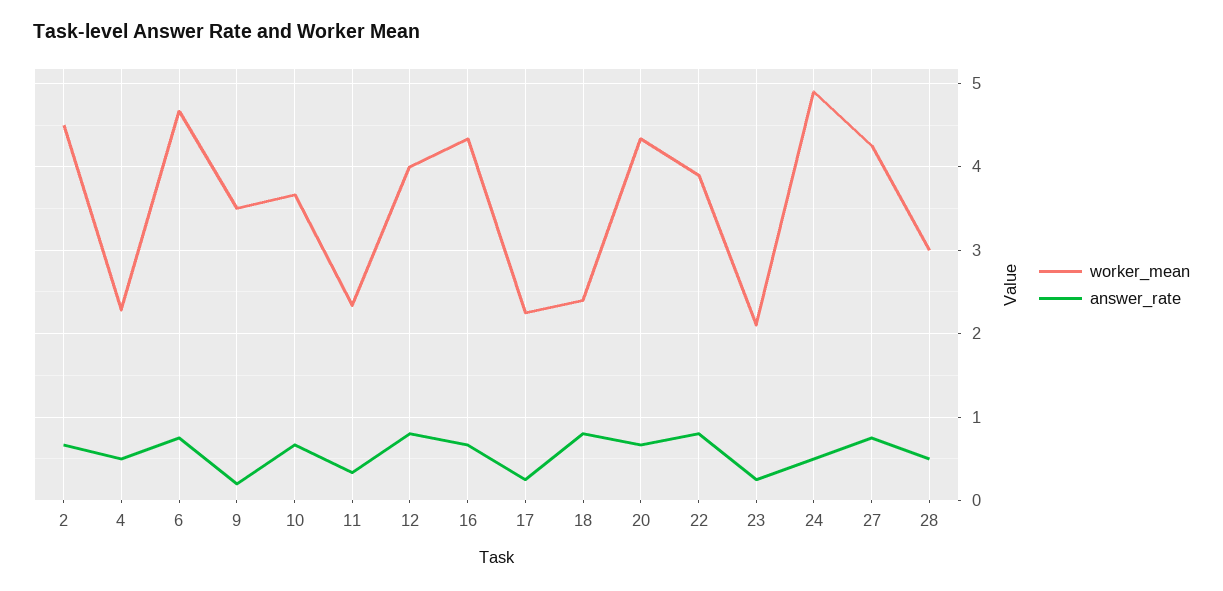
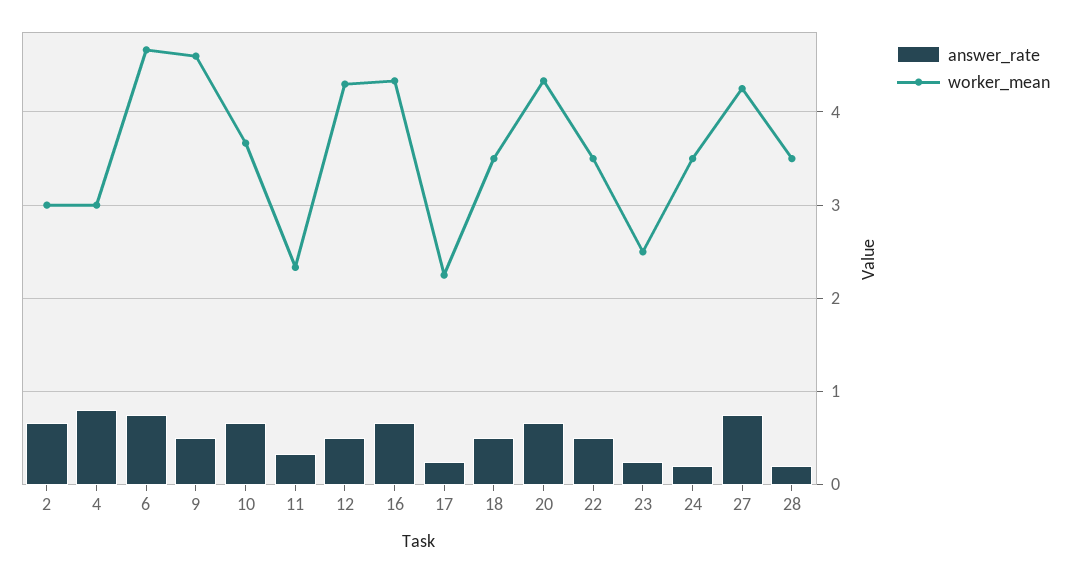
worker_mean, 2: 4.5 -> 3
worker_mean, 4: 2.3 -> 3
answer_rate, 4: 0.5 -> 0.8
worker_mean, 9: 3.5 -> 4.6
answer_rate, 9: 0.2 -> 0.5
worker_mean, 12: 4 -> 4.3
answer_rate, 12: 0.8 -> 0.5
worker_mean, 18: 2.4 -> 3.5
answer_rate, 18: 0.8 -> 0.5
worker_mean, 22: 3.9 -> 3.5
answer_rate, 22: 0.8 -> 0.5
worker_mean, 23: 2.1 -> 2.5
worker_mean, 24: 4.9 -> 3.5
answer_rate, 24: 0.5 -> 0.2
worker_mean, 28: 3 -> 3.5
answer_rate, 28: 0.5 -> 0.2

